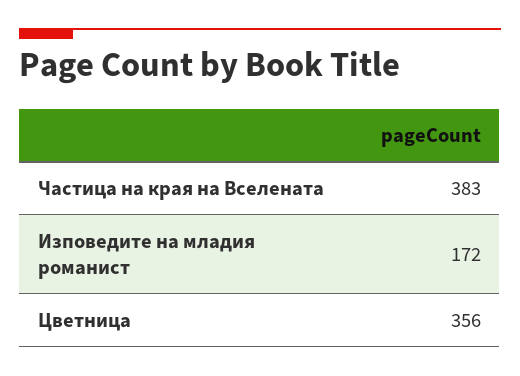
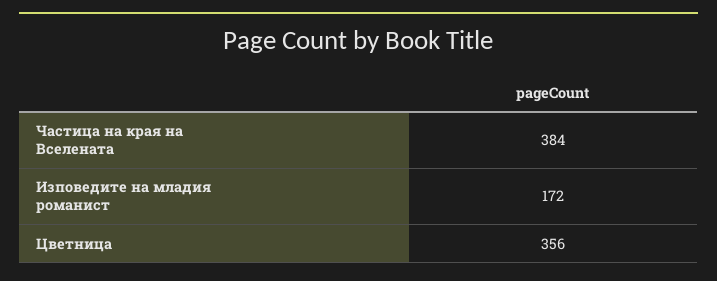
Частица на края на Вселената: 383 -> 384

